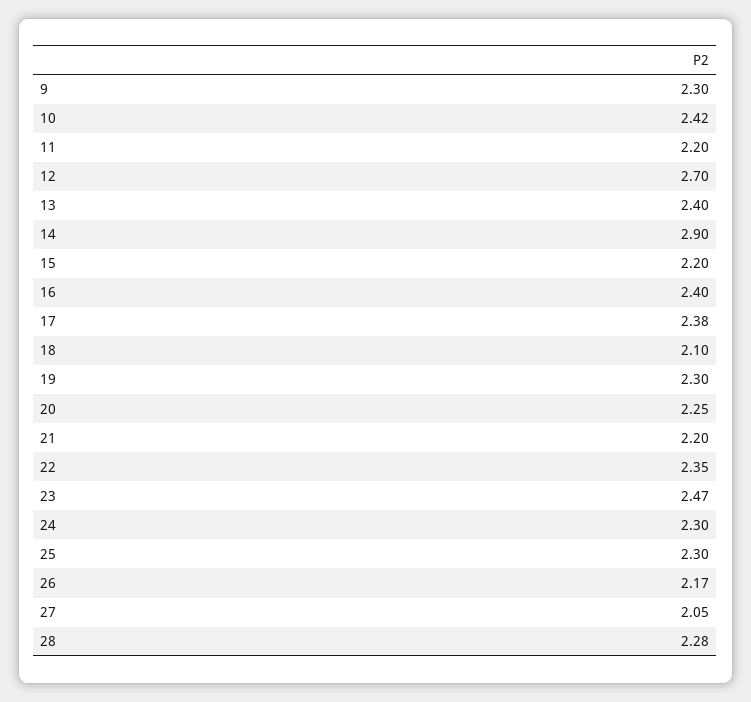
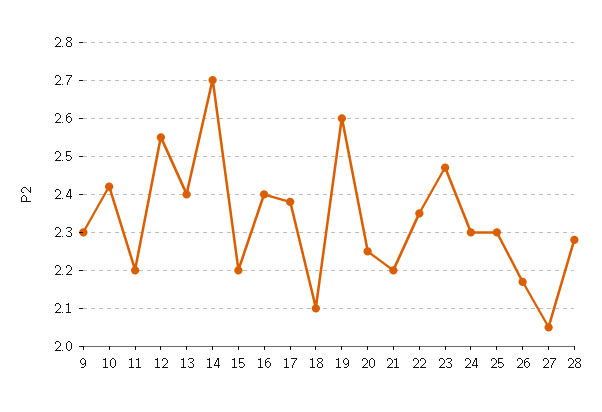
12: 2.7 -> 2.55
14: 2.9 -> 2.7
19: 2.3 -> 2.6

